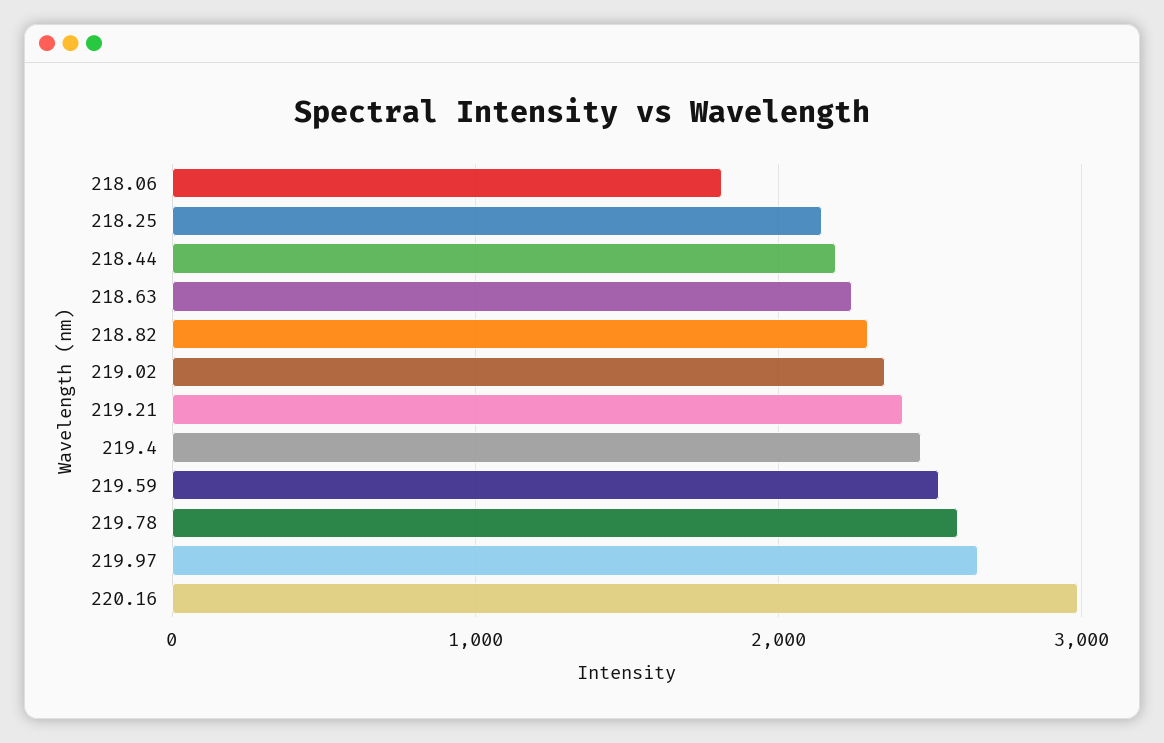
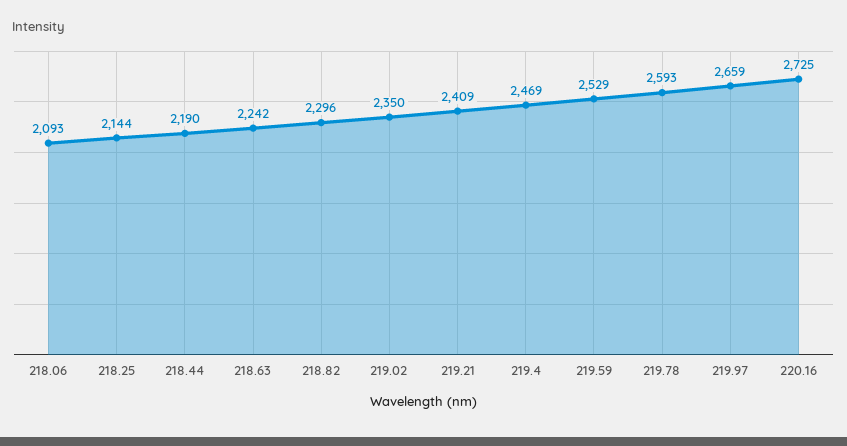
218.06: 1800 -> 2093
220.16: 3000 -> 2725

